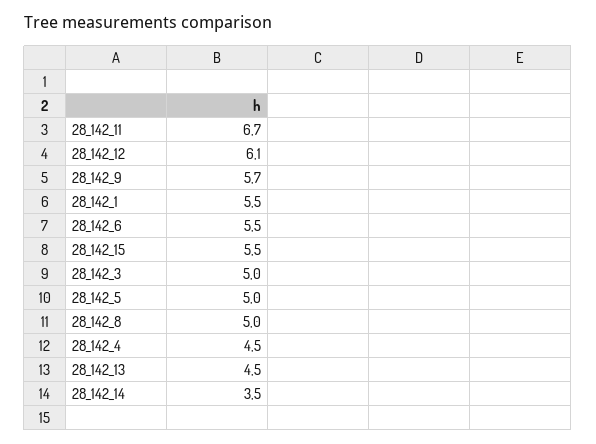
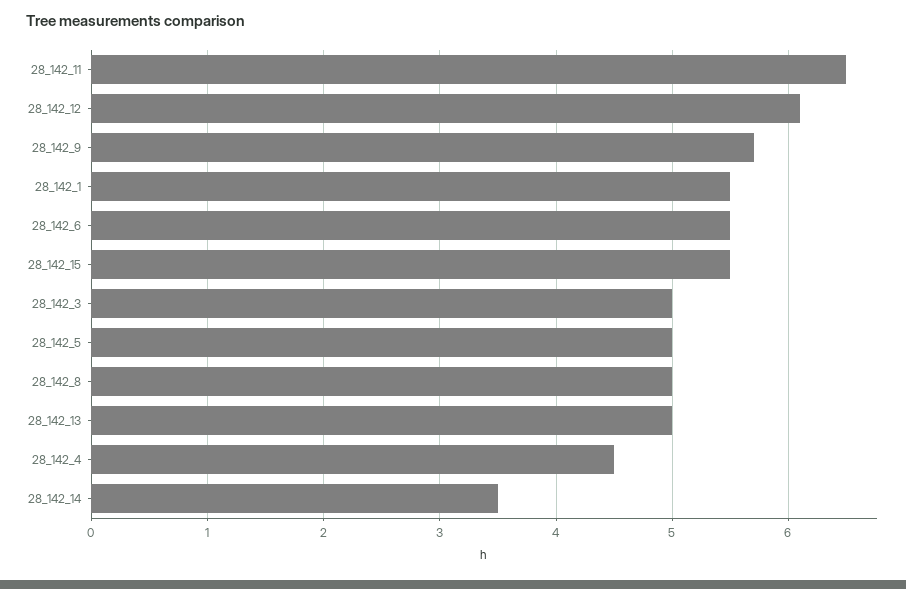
28_142_11: 6.7 -> 6.5
28_142_13: 4.5 -> 5

